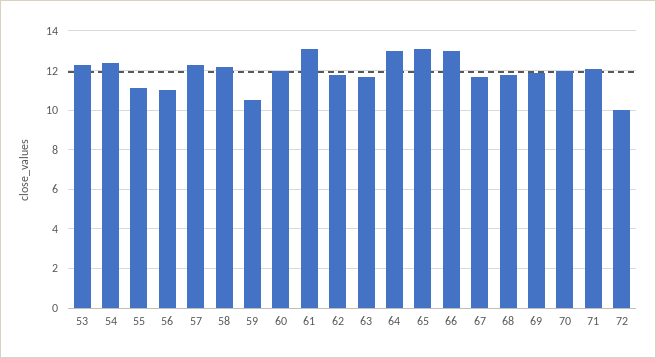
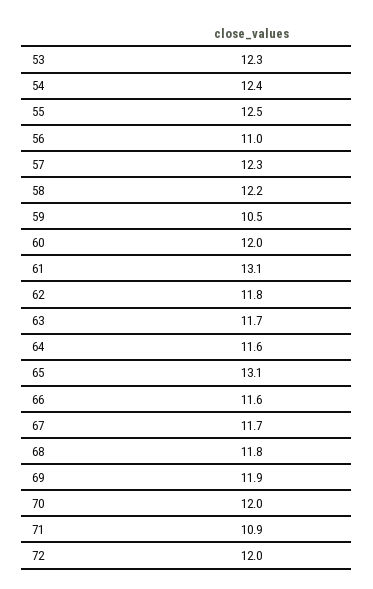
55: 11 -> 12.5
64: 13 -> 11.6
66: 13 -> 11.6
71: 12 -> 10.9
72: 10 -> 12

